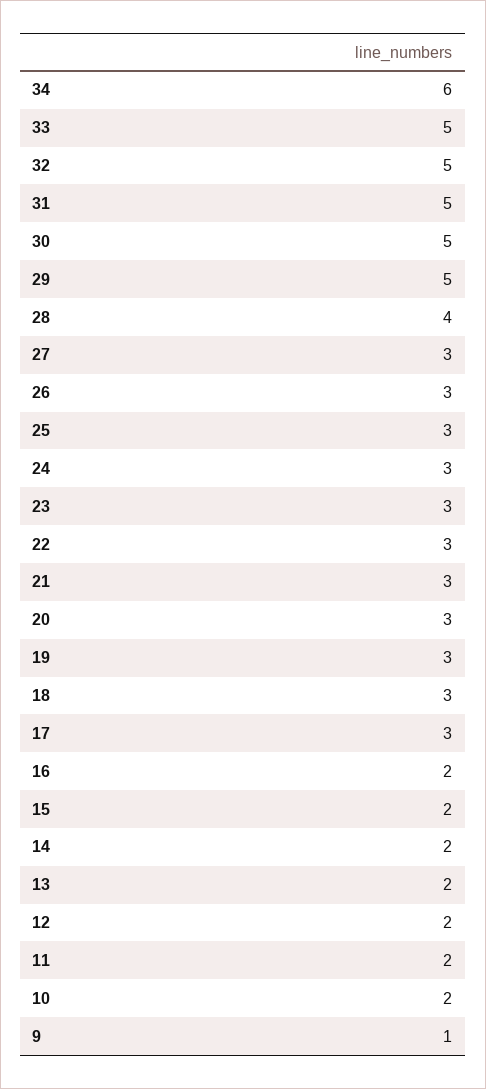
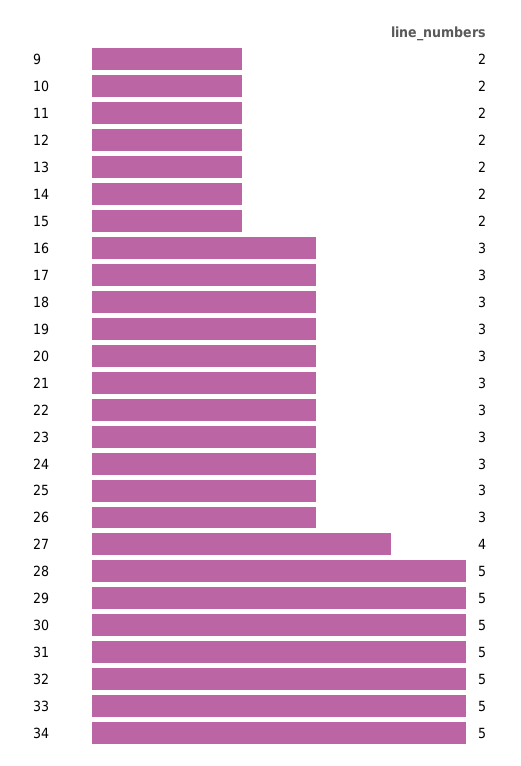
34: 6 -> 5
28: 4 -> 5
27: 3 -> 4
16: 2 -> 3
9: 1 -> 2

